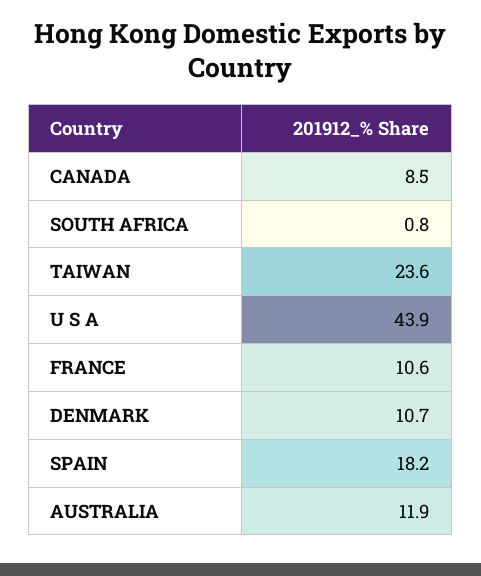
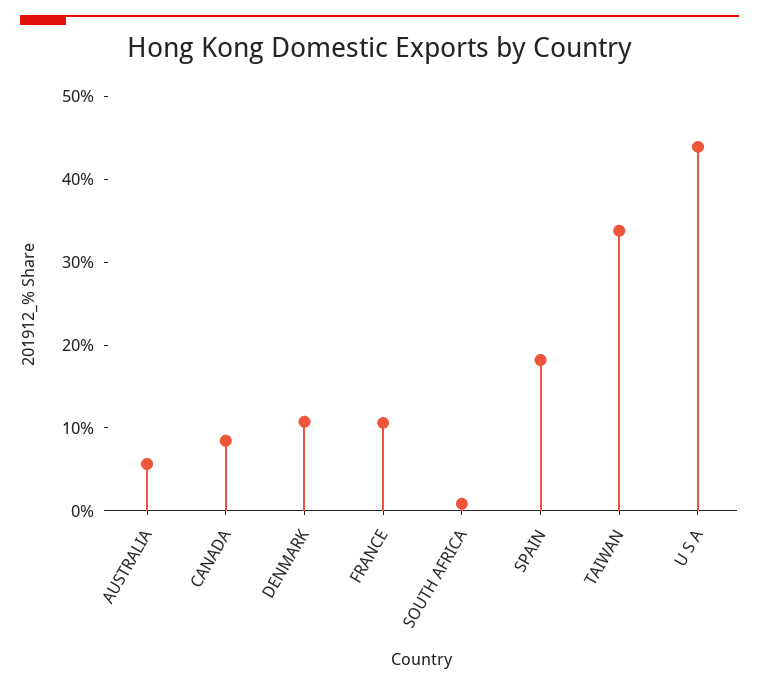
TAIWAN: 23.6 -> 34
AUSTRALIA: 11.9 -> 6

